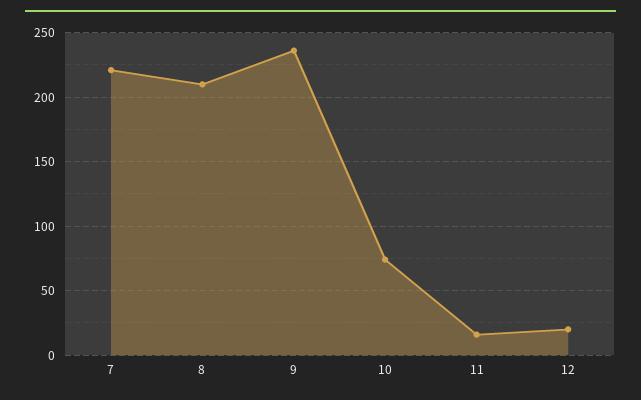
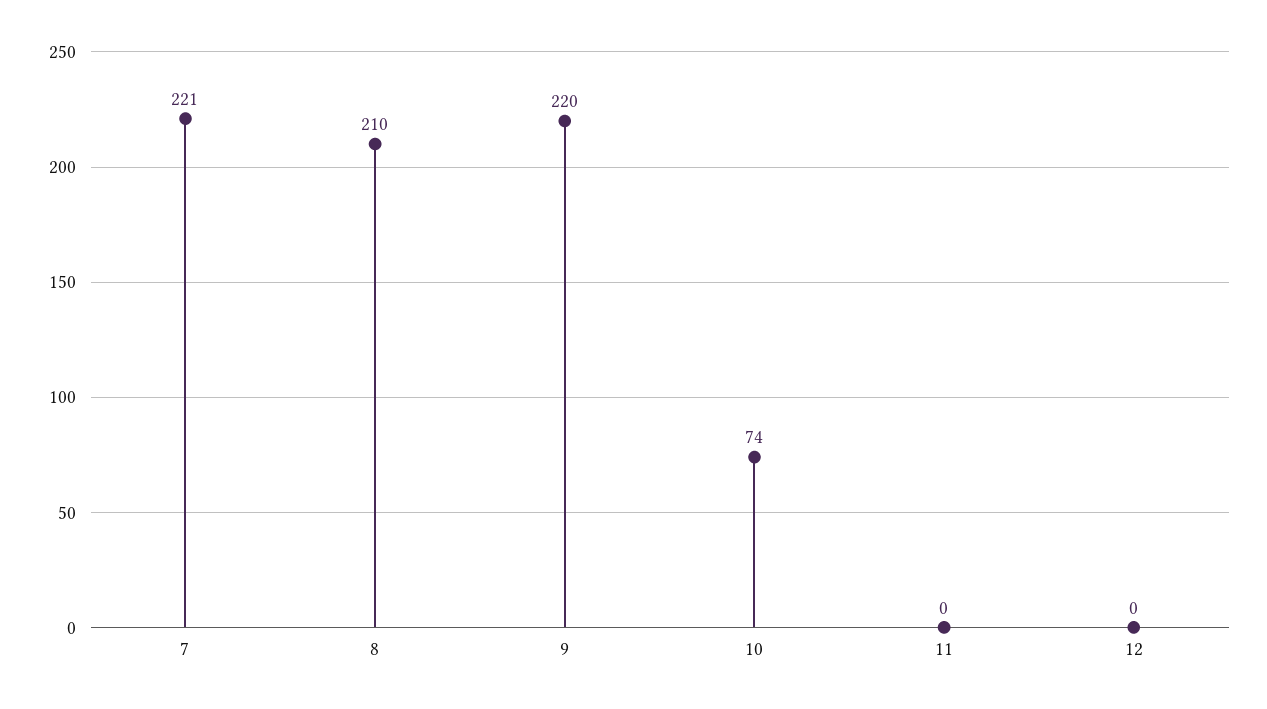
9: 235 -> 220
11: 15 -> 0
12: 20 -> 0

